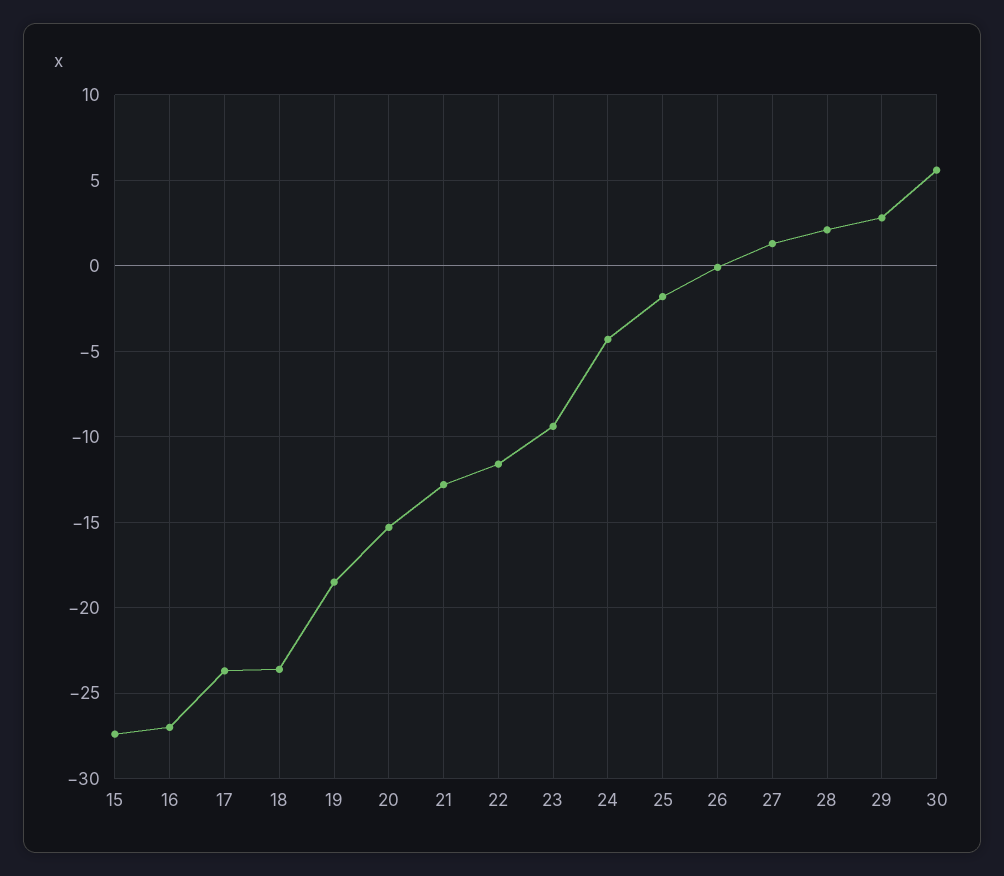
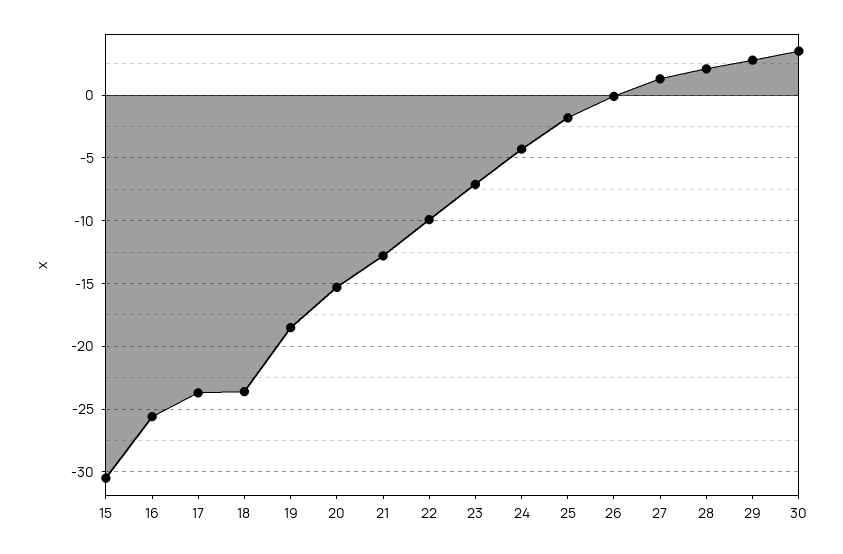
15: -27.5 -> -30.5
16: -27 -> -25.5
22: -11.5 -> -10
23: -9.5 -> -7
30: 5.5 -> 3.5

